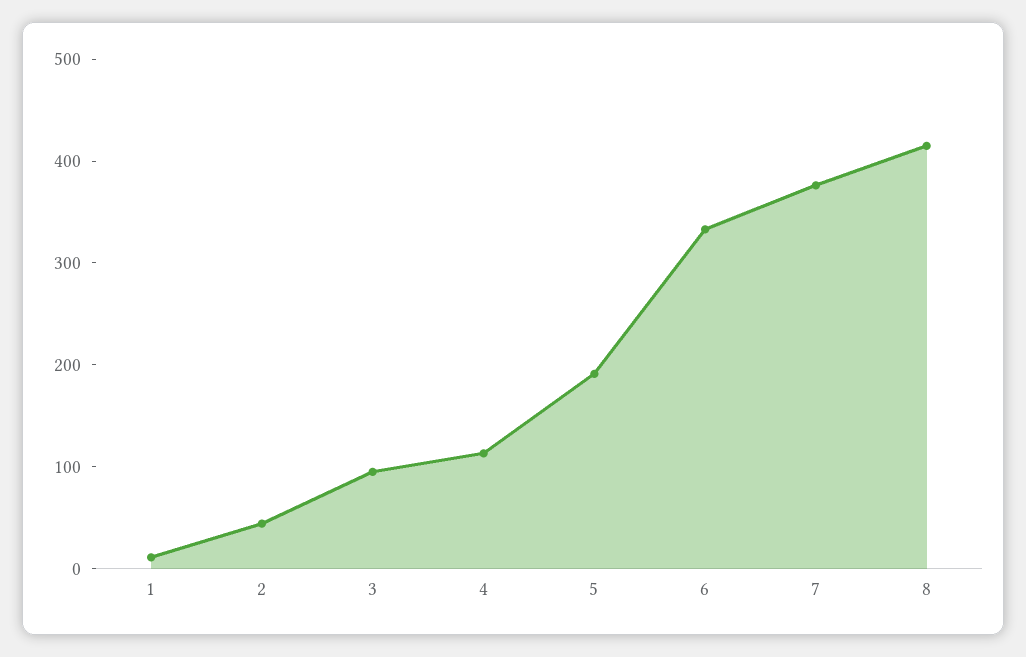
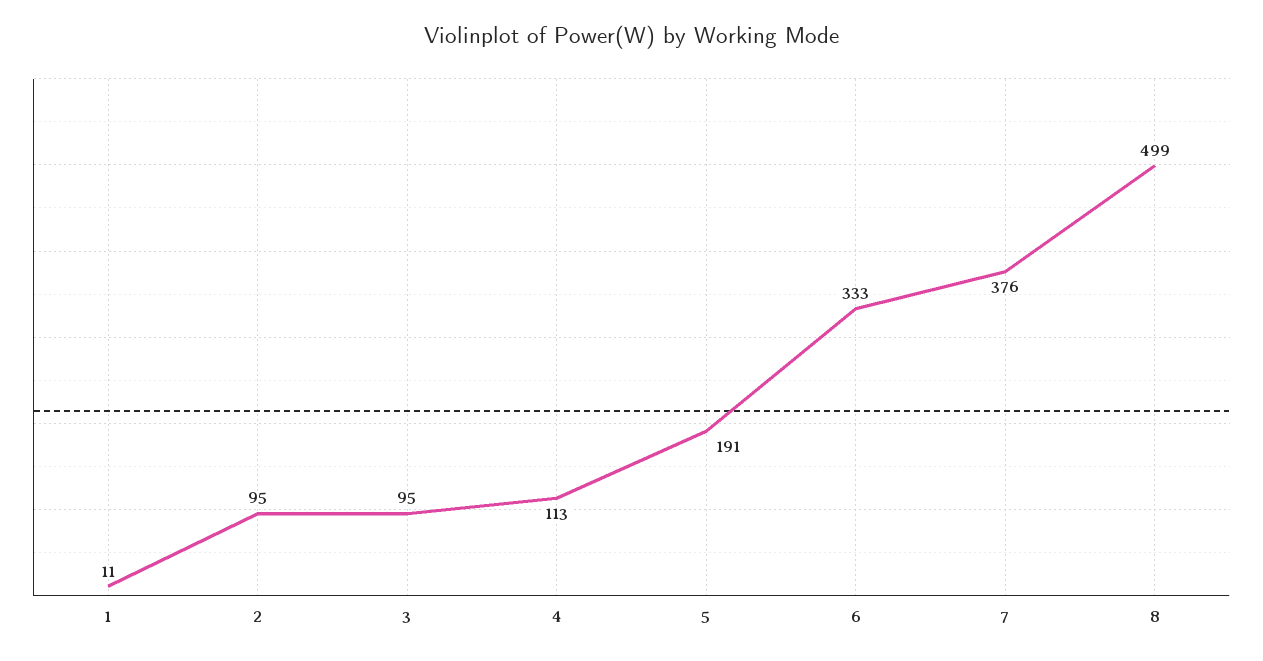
2: 40 -> 95
8: 420 -> 499

